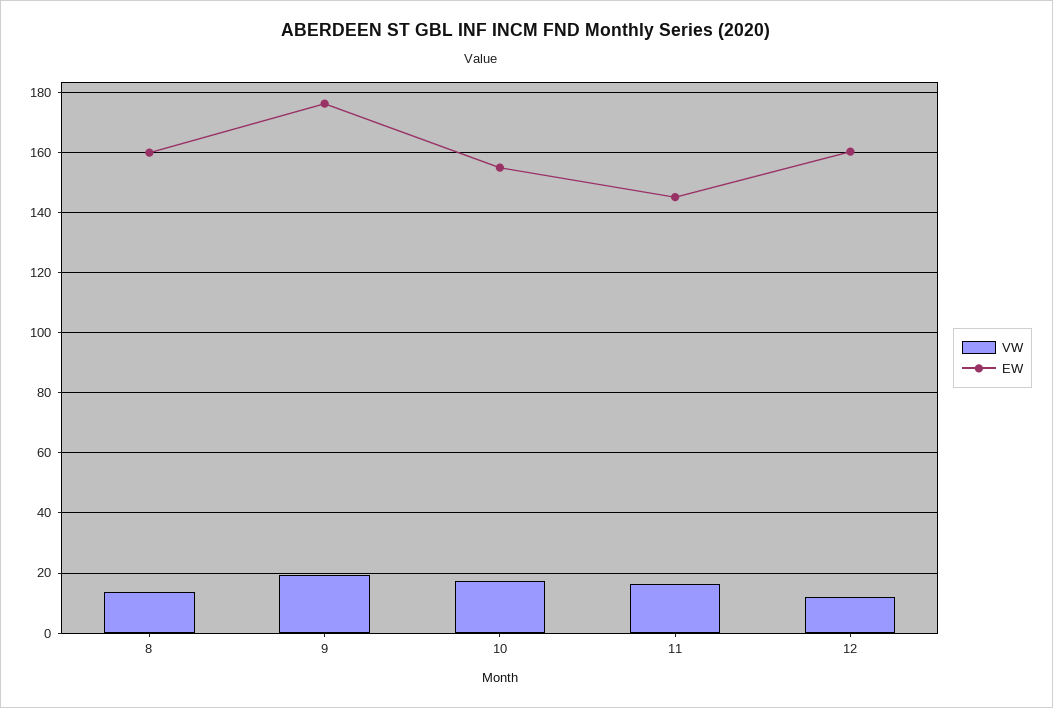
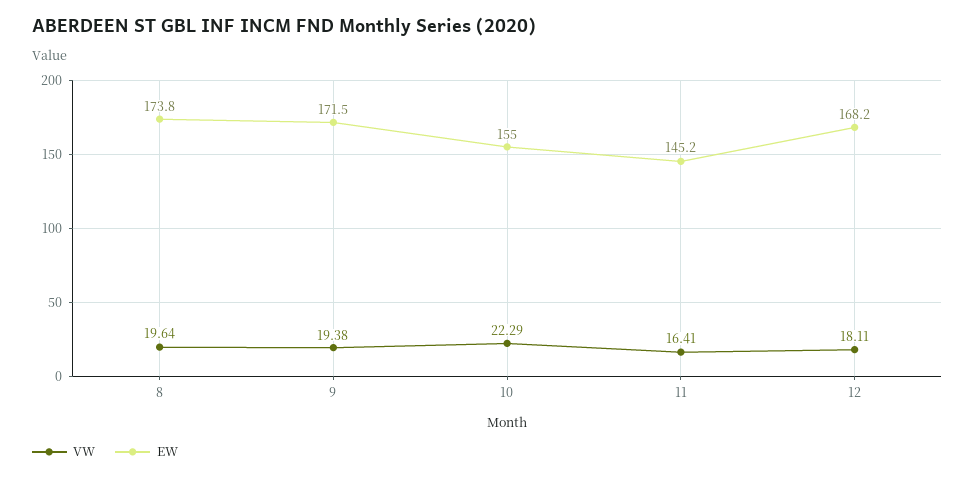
VW, 8: 14 -> 19.64
EW, 8: 160 -> 173.8
EW, 9: 176 -> 171.5
VW, 10: 18 -> 22.29
VW, 12: 12 -> 18.11
EW, 12: 160 -> 168.2

